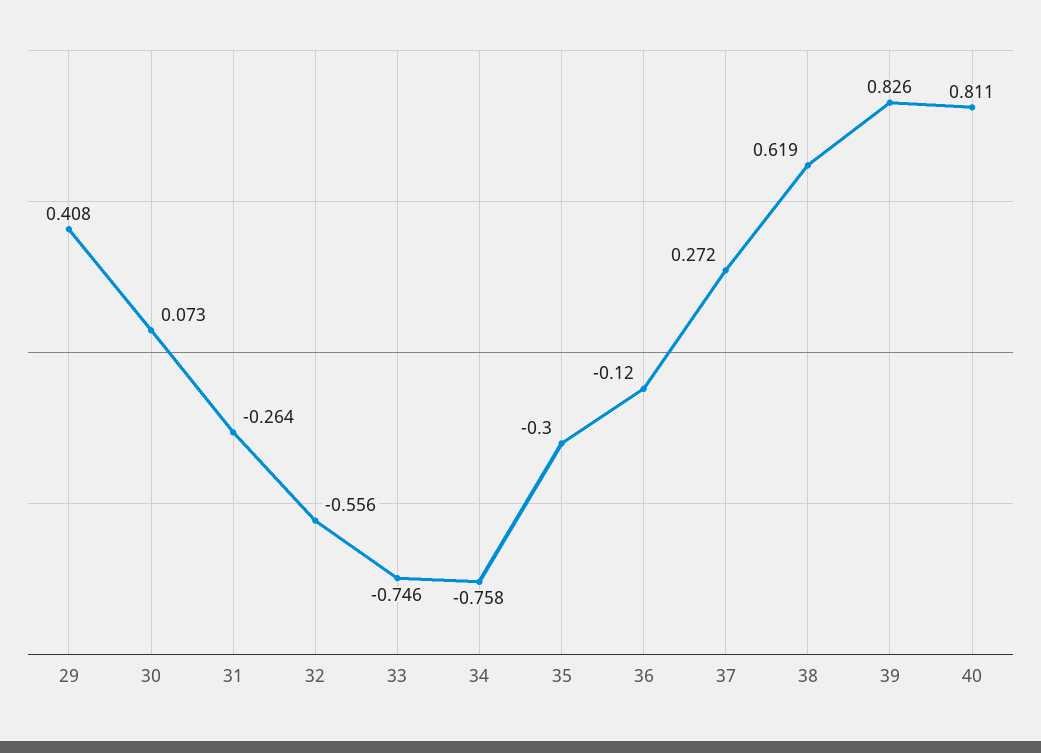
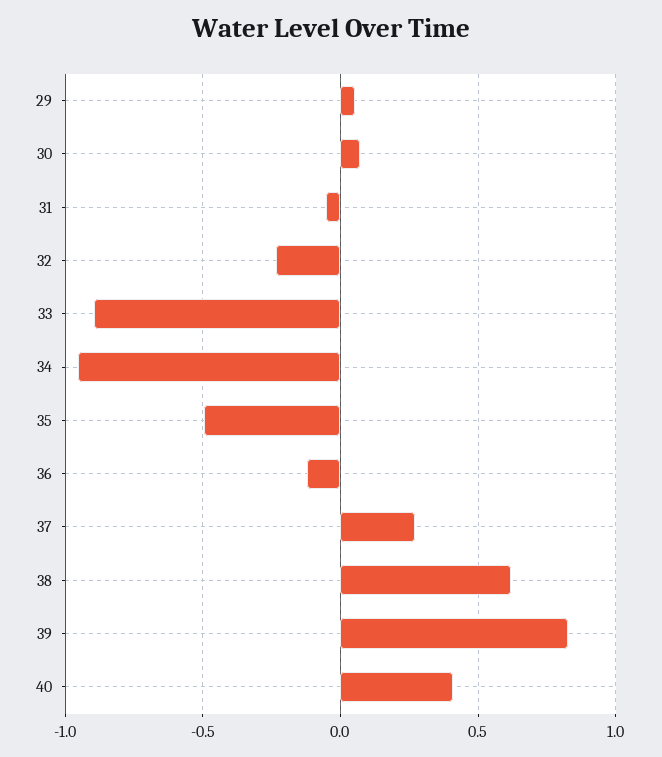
29: 0.408 -> 0.05
31: -0.264 -> -0.05
32: -0.556 -> -0.25
33: -0.746 -> -0.9
34: -0.758 -> -0.95
35: -0.3 -> -0.5
40: 0.811 -> 0.4

